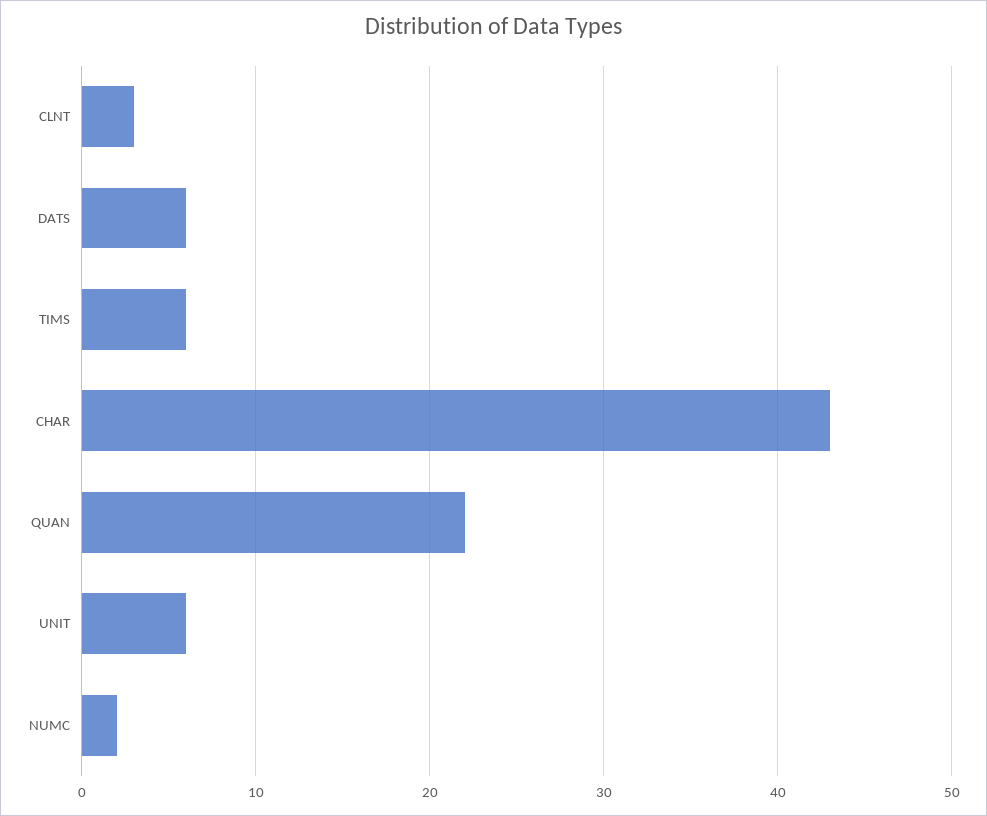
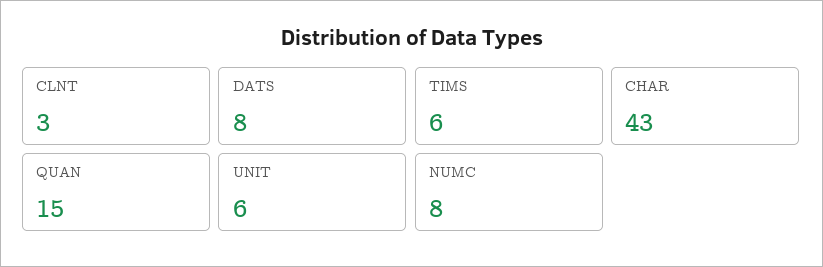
DATS: 6 -> 8
QUAN: 22 -> 15
NUMC: 2 -> 8

